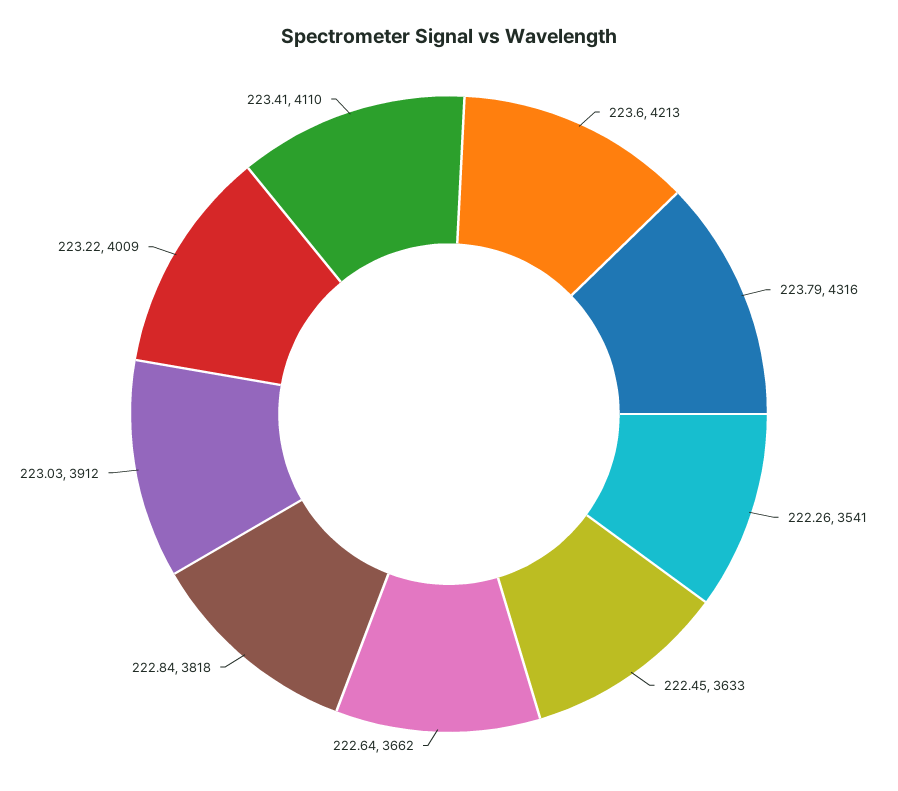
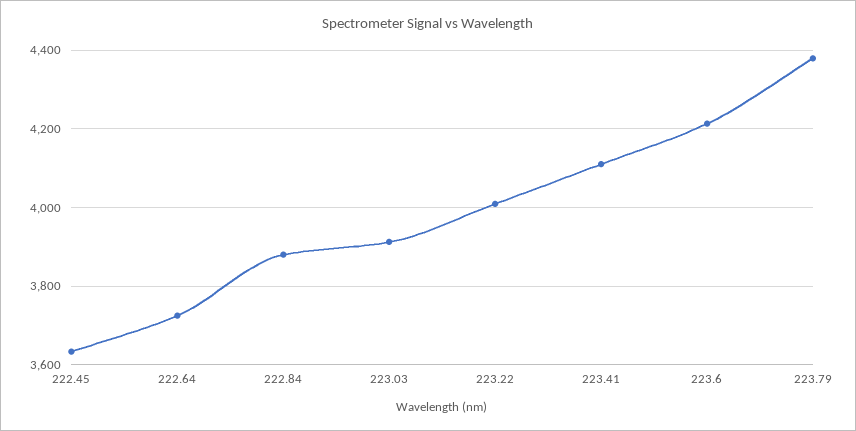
223.79: 4316 -> 4380
222.26: 3541 -> none
222.64: 3662 -> 3720
222.84: 3818 -> 3880

